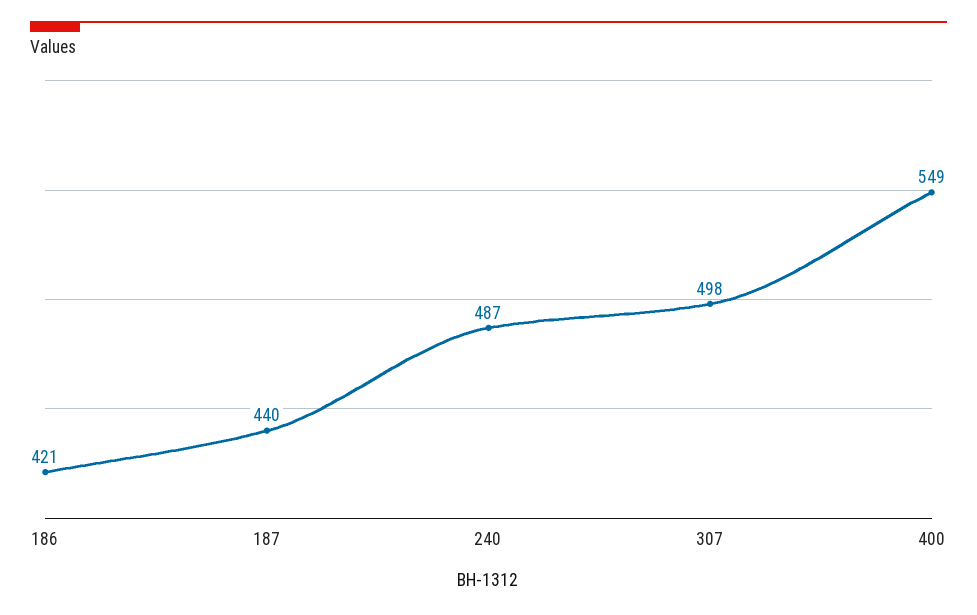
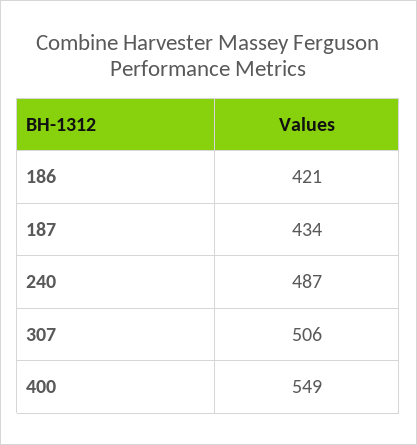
187: 440 -> 434
307: 498 -> 506

